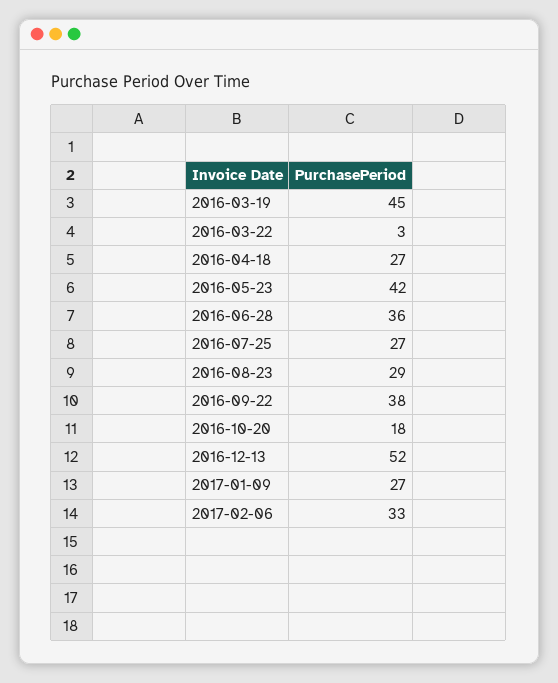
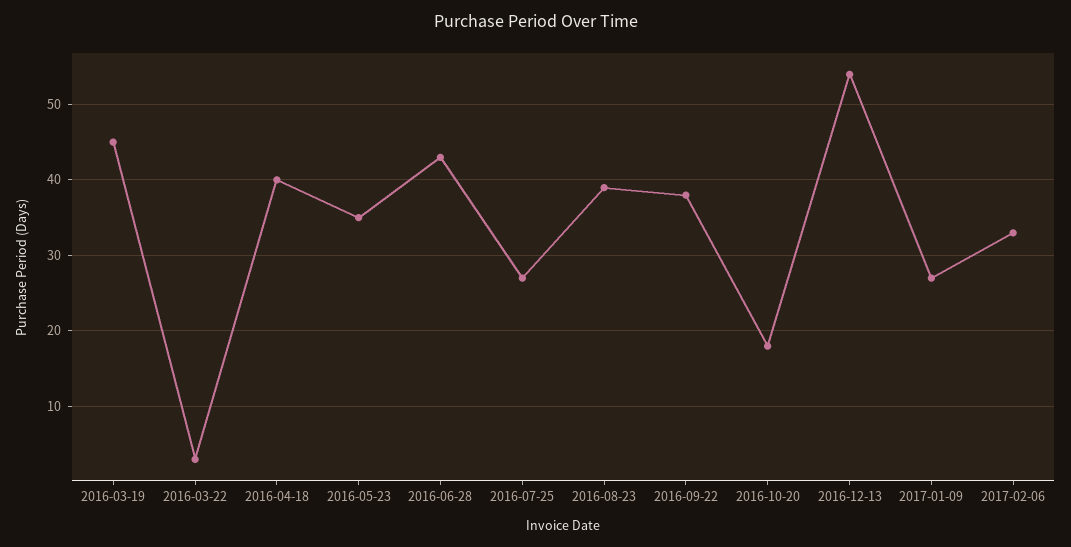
2016-04-18: 27 -> 40
2016-05-23: 42 -> 35
2016-06-28: 36 -> 43
2016-08-23: 29 -> 39
2016-12-13: 52 -> 54

